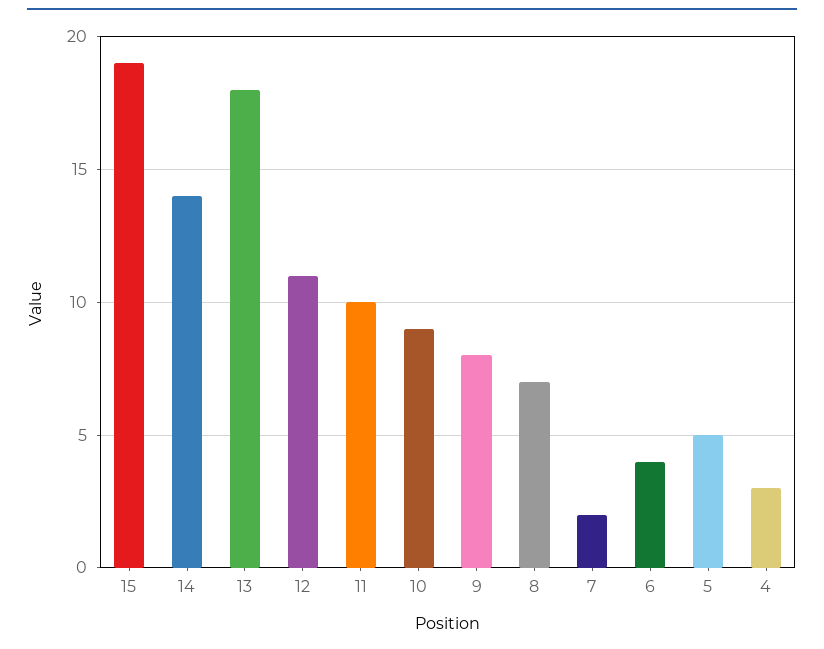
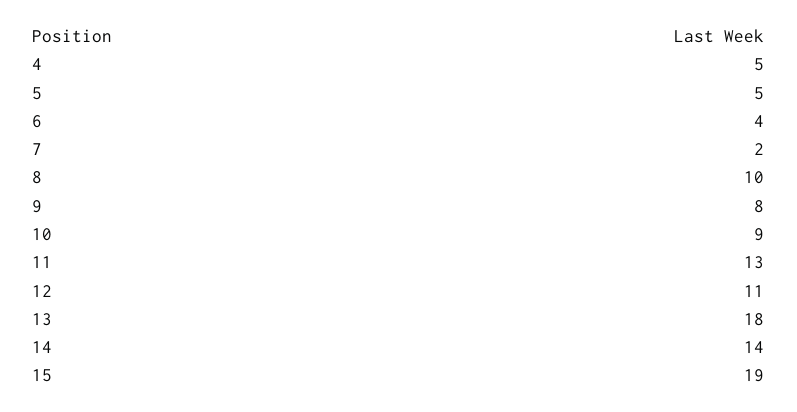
11: 10 -> 13
8: 7 -> 10
4: 3 -> 5

